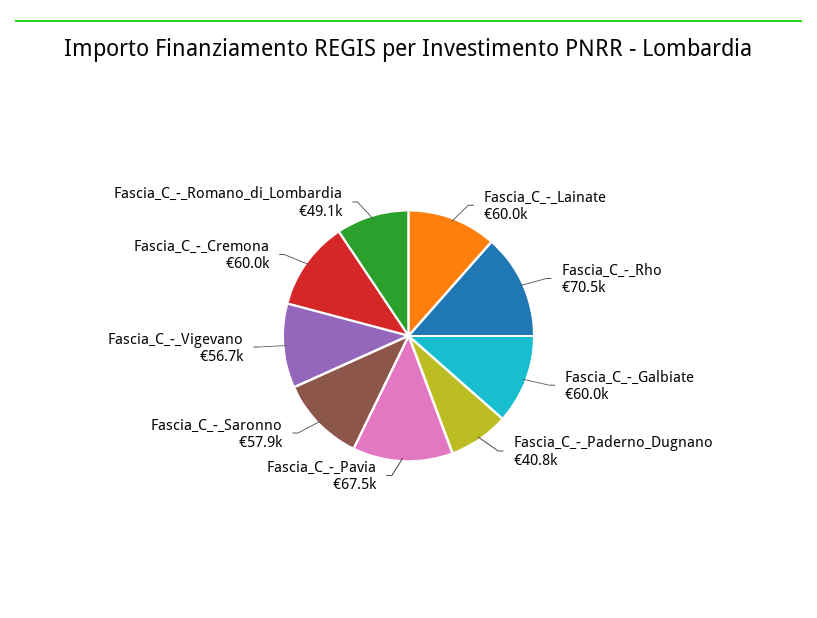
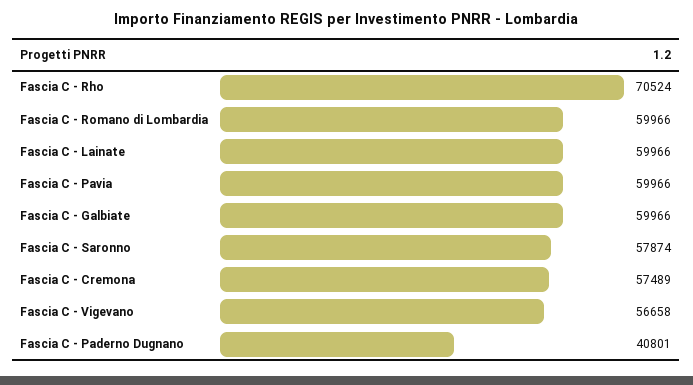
Fascia_C_-_Pavia: 67500 -> 59966
Fascia_C_-_Cremona: 60000 -> 57489
Fascia_C_-_Romano_di_Lombardia: 49100 -> 59966

